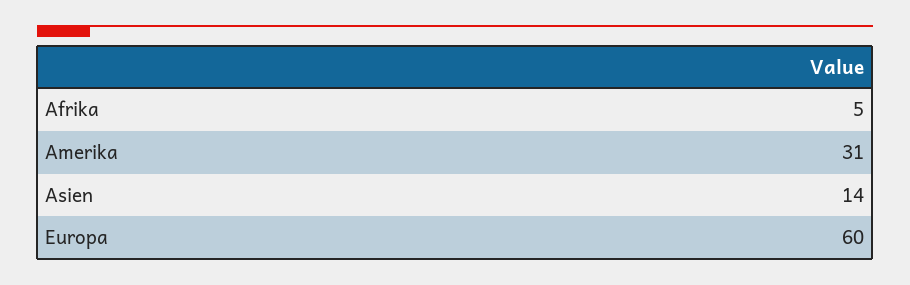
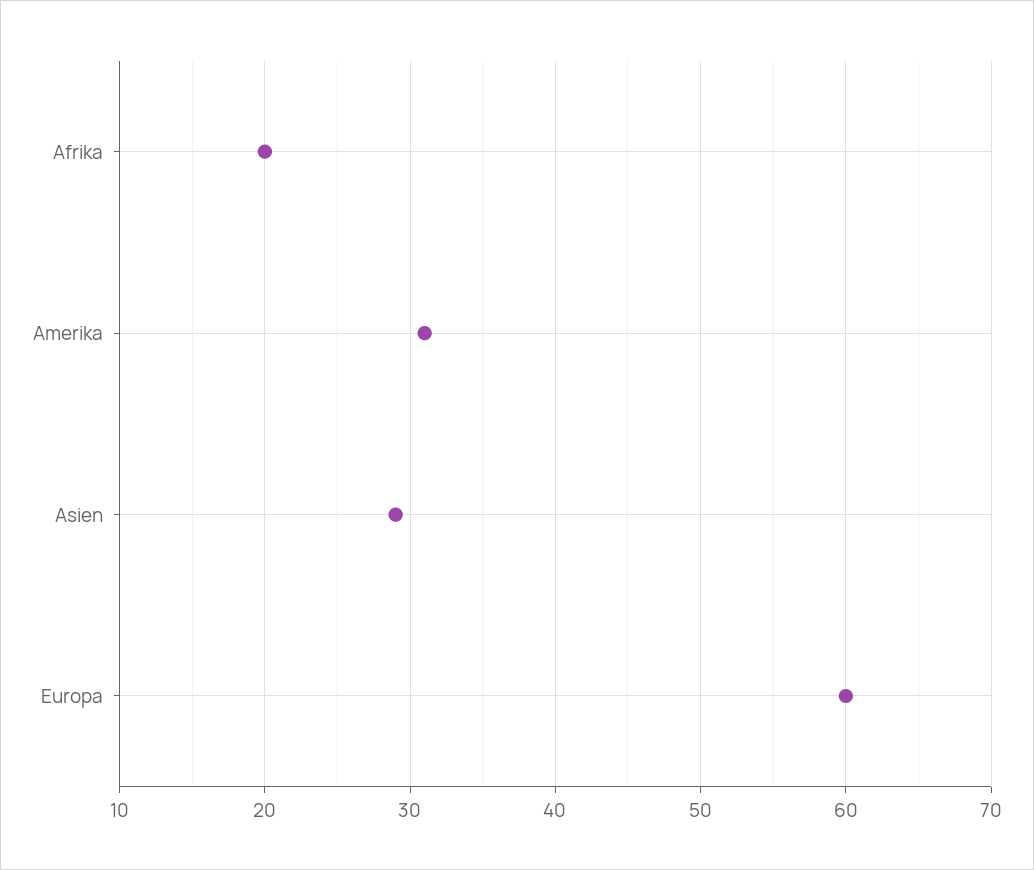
Afrika: 5 -> 20
Asien: 14 -> 29

